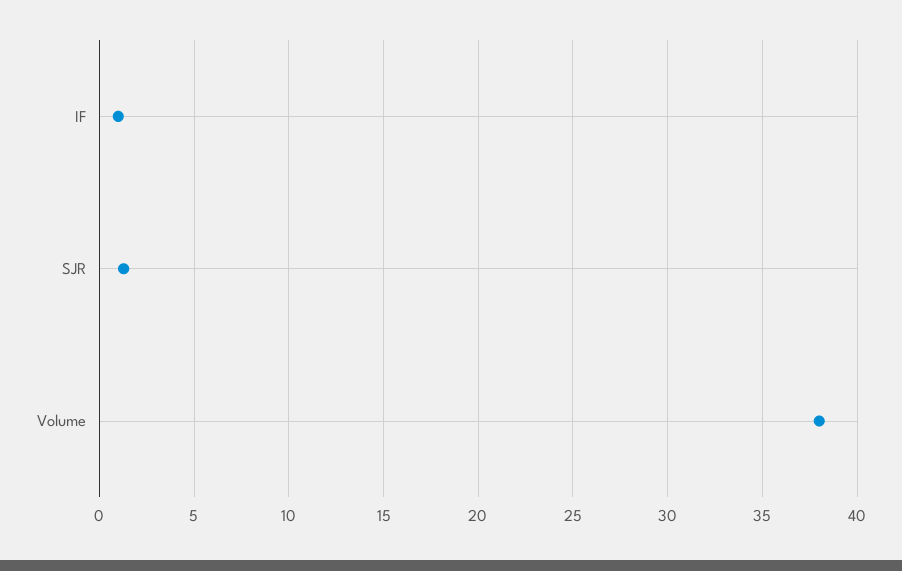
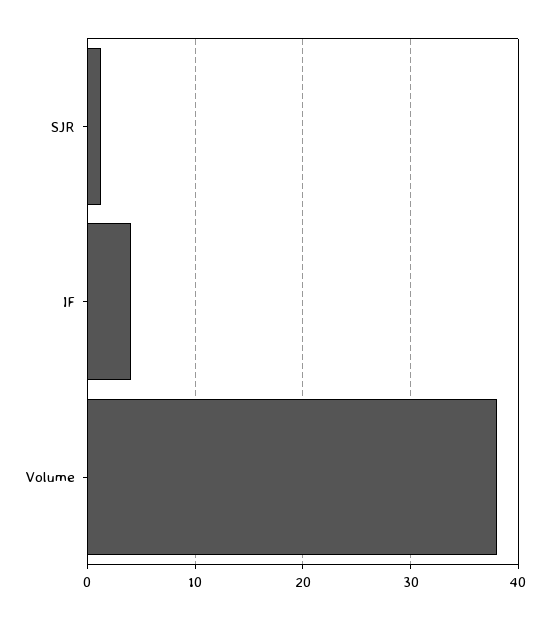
IF: 1 -> 4

